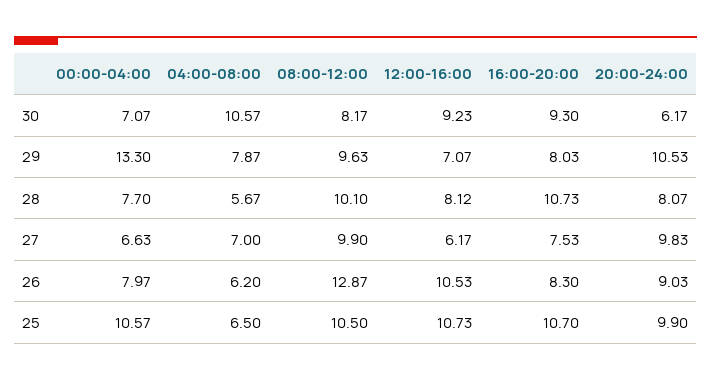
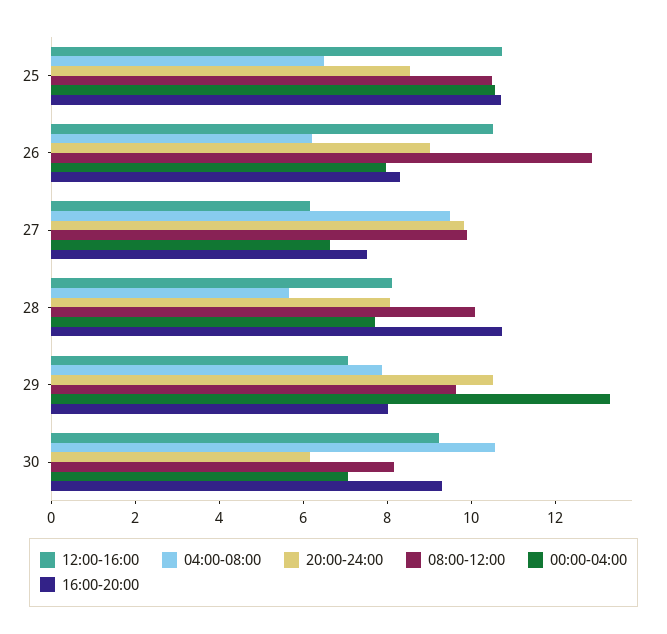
04:00-08:00, 27: 7 -> 9.5
20:00-24:00, 25: 9.9 -> 8.5

